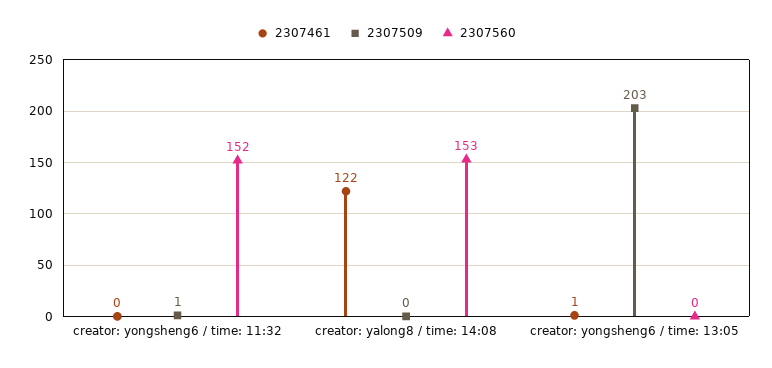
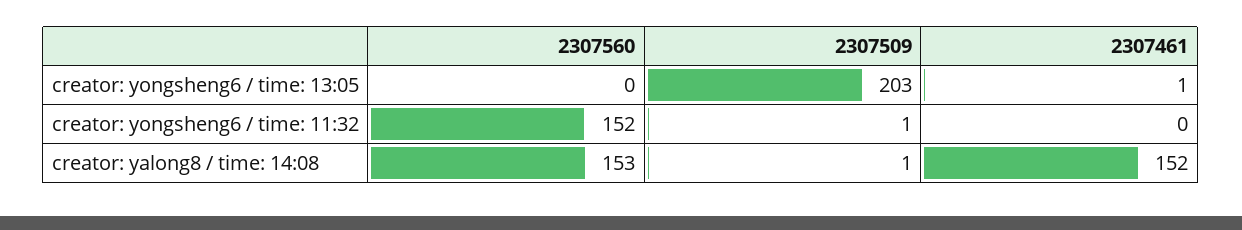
2307461, creator: yalong8 / time: 14:08: 122 -> 152
2307509, creator: yalong8 / time: 14:08: 0 -> 1

